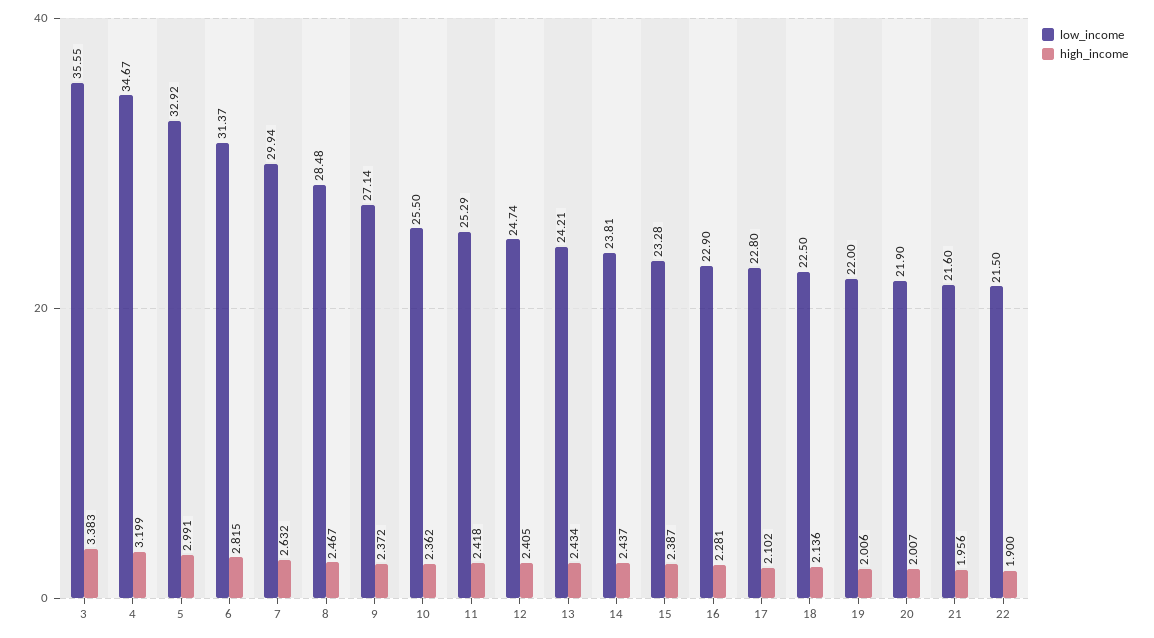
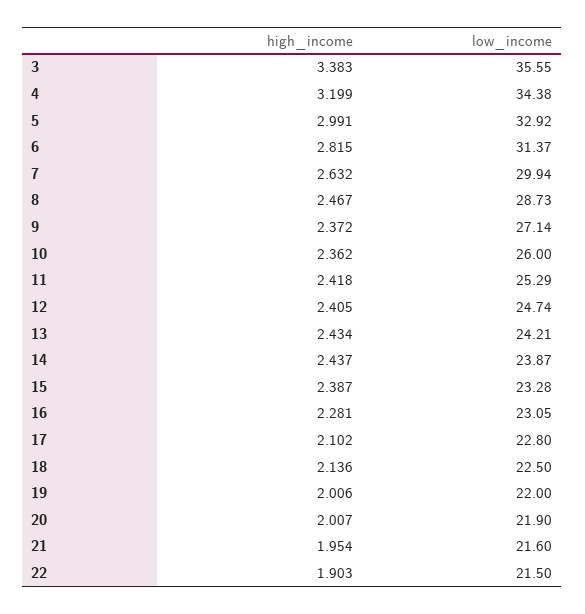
low_income, 4: 34.67 -> 34.38
low_income, 8: 28.48 -> 28.73
low_income, 10: 25.5 -> 26
low_income, 14: 23.81 -> 23.87
low_income, 16: 22.9 -> 23.05
high_income, 21: 1.956 -> 1.954
high_income, 22: 1.9 -> 1.903

